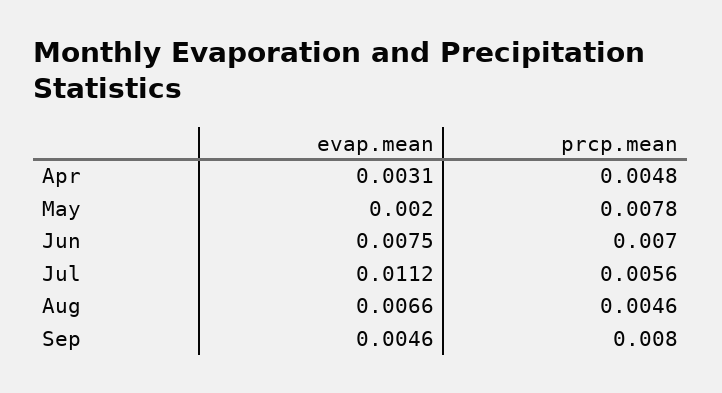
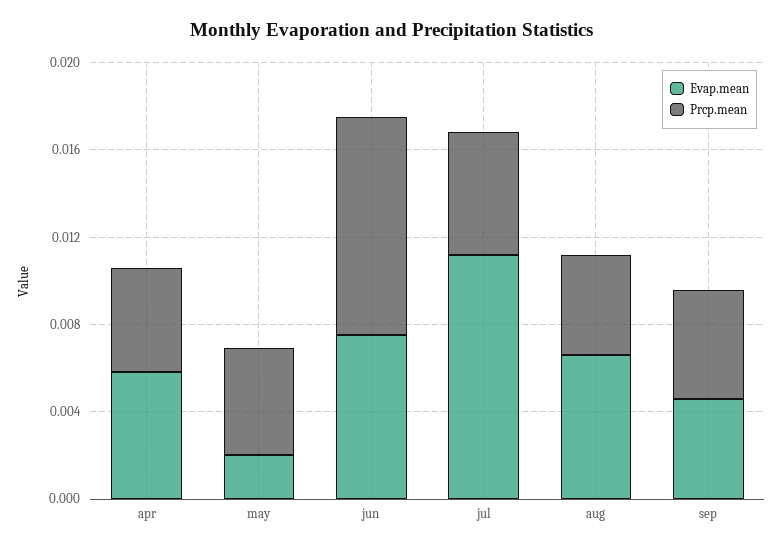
evap.mean, Apr: 0.0031 -> 0.006
prcp.mean, May: 0.0078 -> 0.005
prcp.mean, Jun: 0.007 -> 0.01
prcp.mean, Sep: 0.008 -> 0.005

